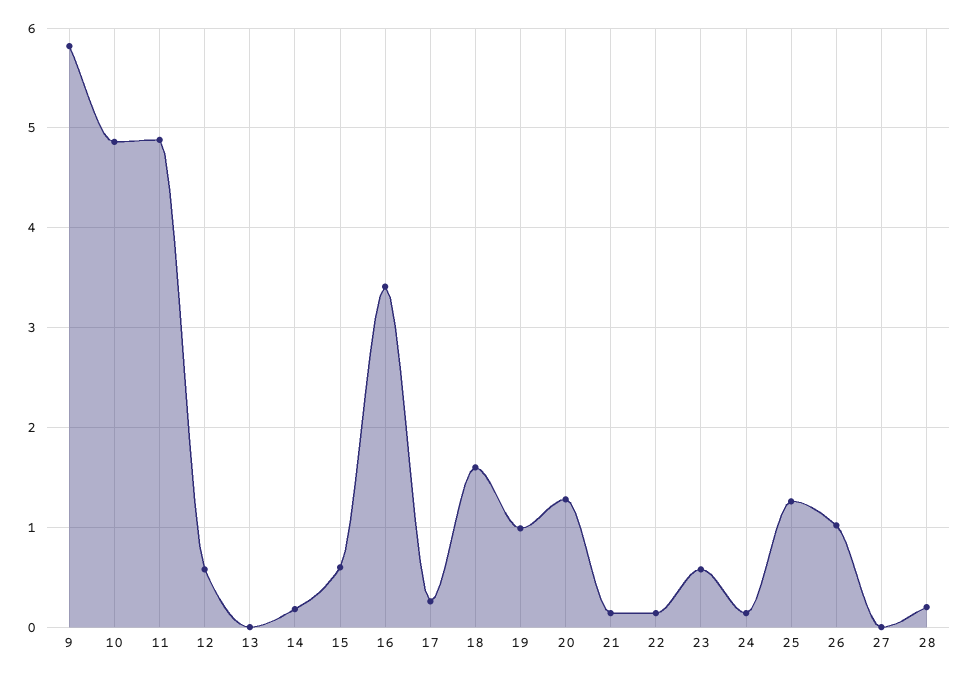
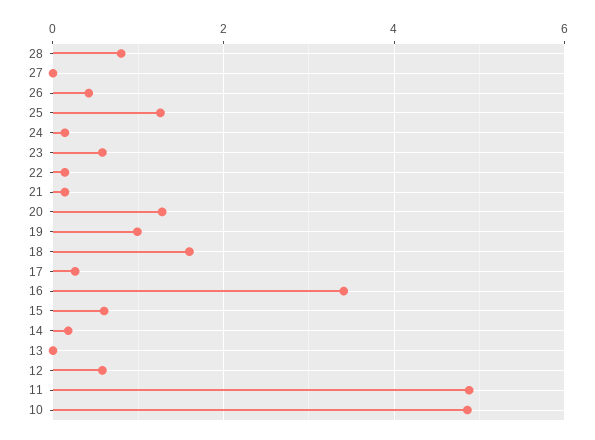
9: 5.8 -> none
26: 1 -> 0.4
28: 0.2 -> 0.8

